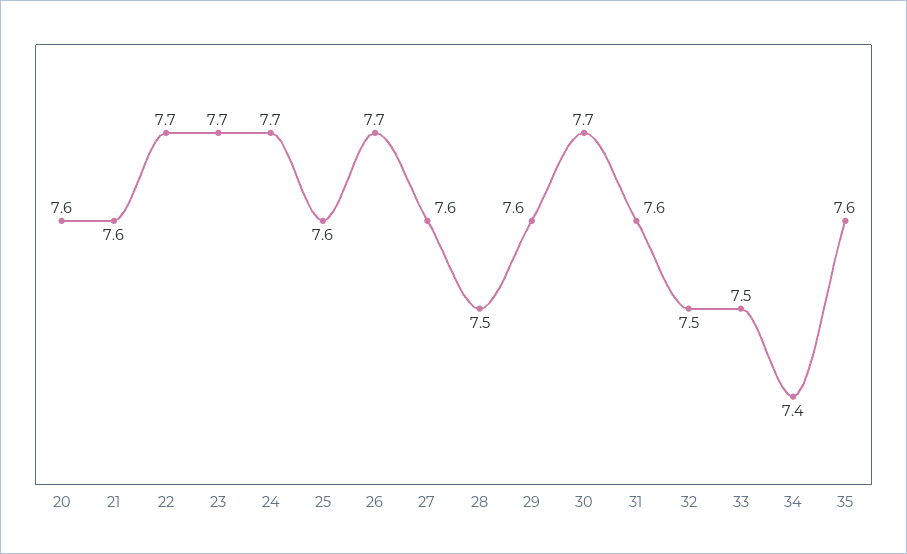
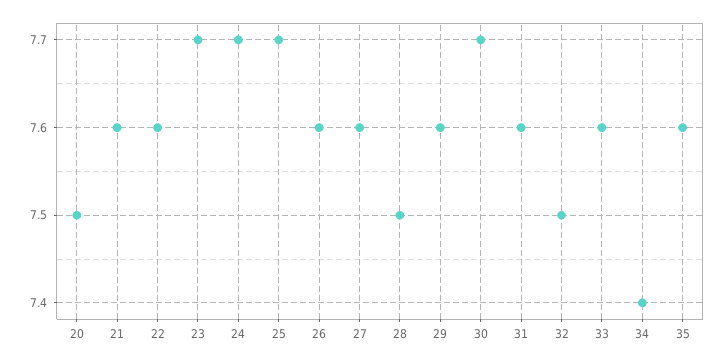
20: 7.6 -> 7.5
22: 7.7 -> 7.6
25: 7.6 -> 7.7
26: 7.7 -> 7.6
33: 7.5 -> 7.6

